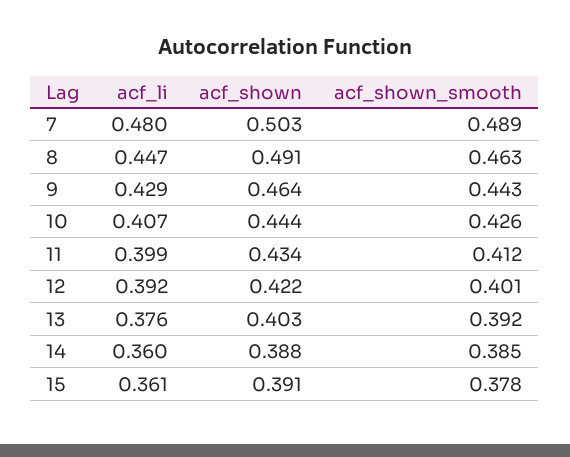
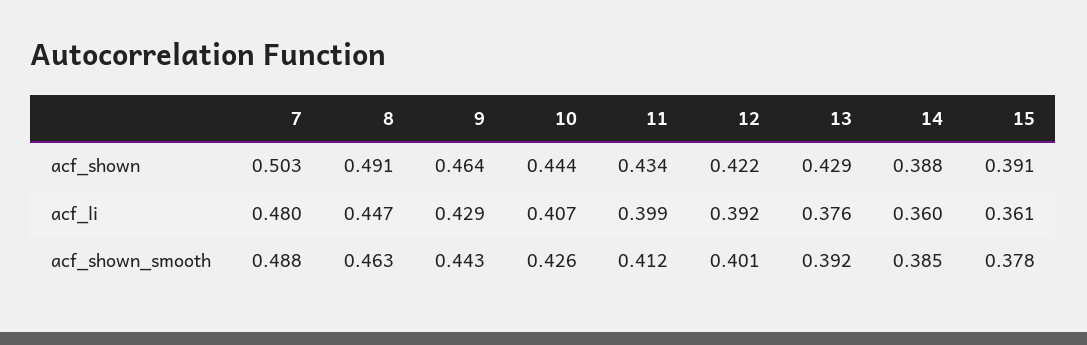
acf_shown_smooth, 7: 0.489 -> 0.488
acf_shown, 13: 0.403 -> 0.429

